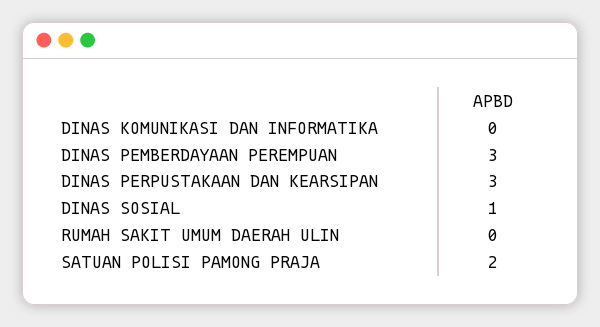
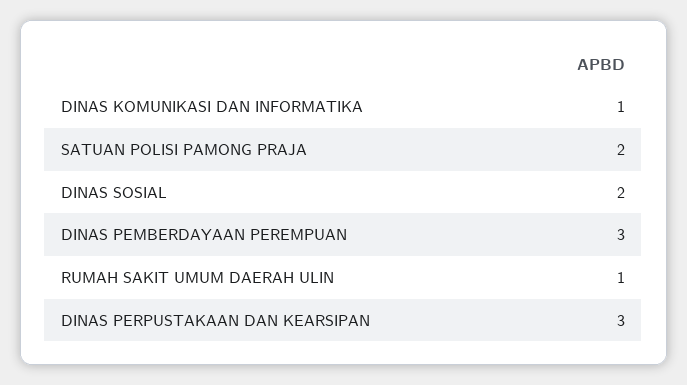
DINAS KOMUNIKASI DAN INFORMATIKA: 0 -> 1
DINAS SOSIAL: 1 -> 2
RUMAH SAKIT UMUM DAERAH ULIN: 0 -> 1

